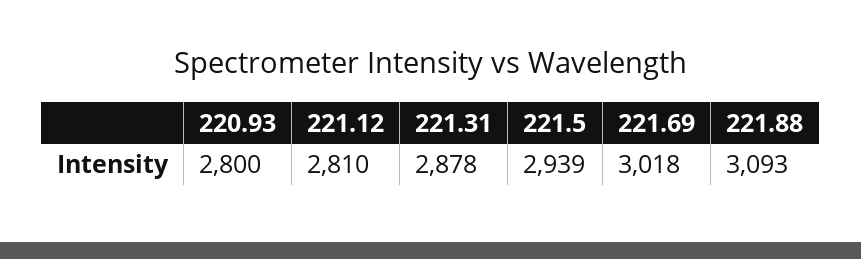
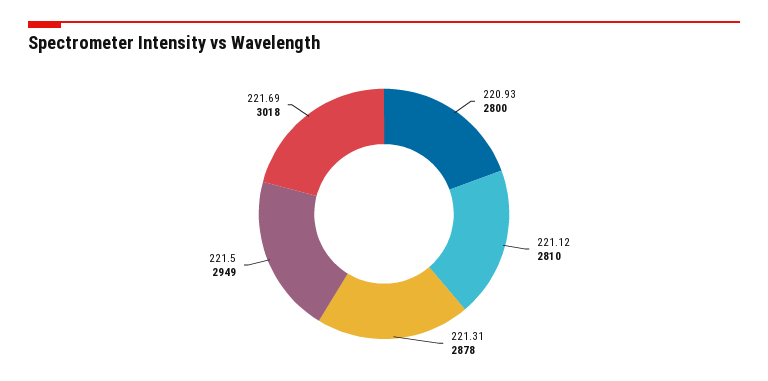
221.5: 2939 -> 2949
221.88: 3093 -> none

